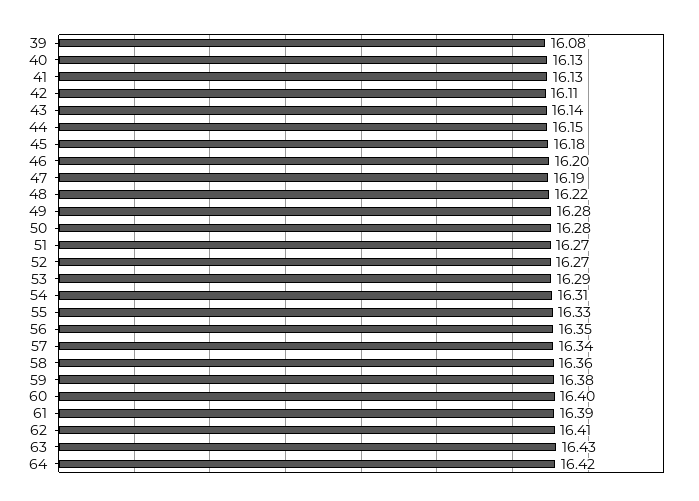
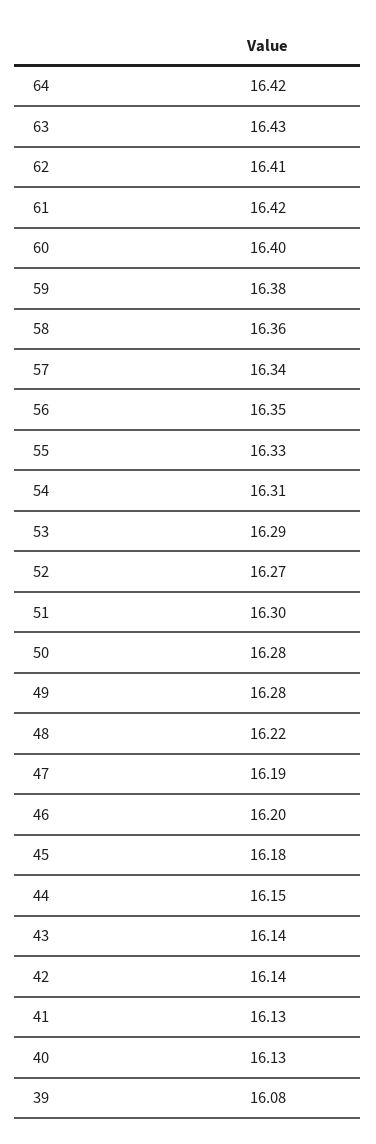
42: 16.11 -> 16.14
51: 16.27 -> 16.3
61: 16.39 -> 16.42

